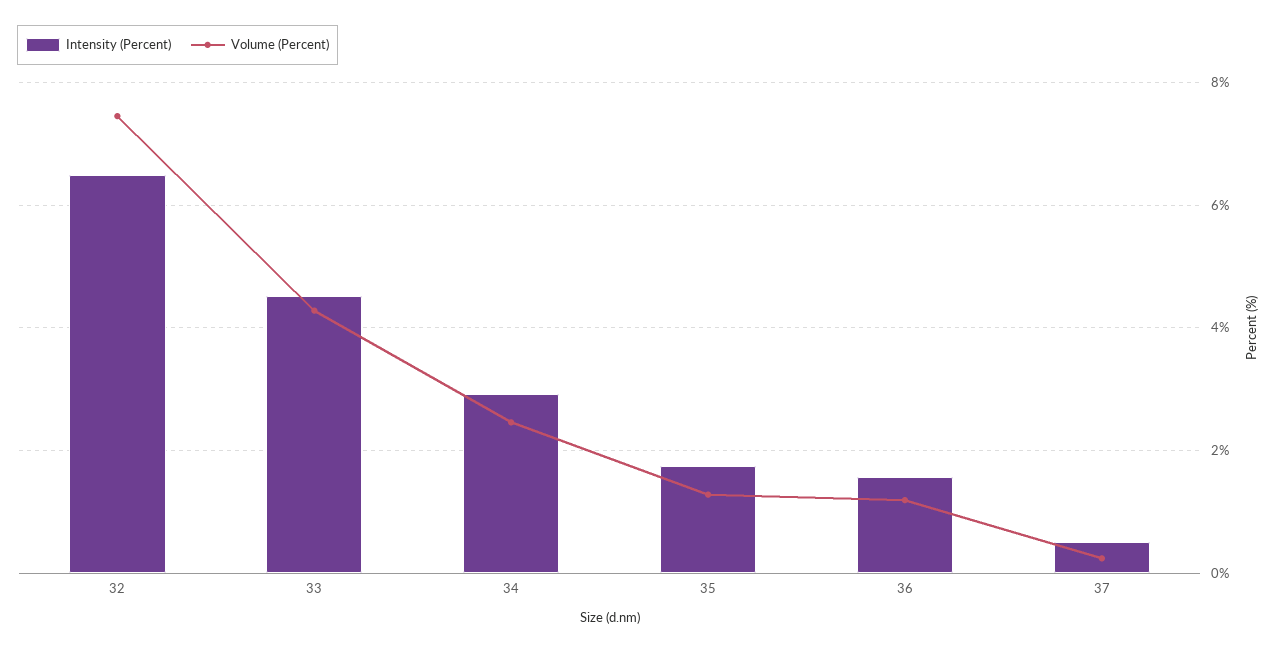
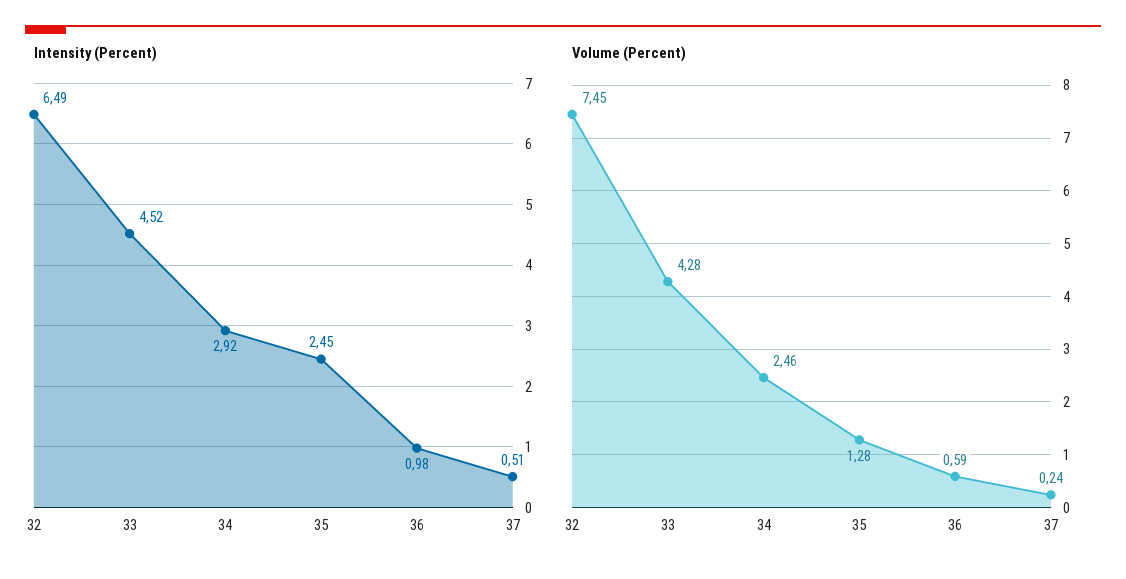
Intensity (Percent), 35: 1.8 -> 2.45
Intensity (Percent), 36: 1.6 -> 0.98
Volume (Percent), 36: 1.2 -> 0.59

